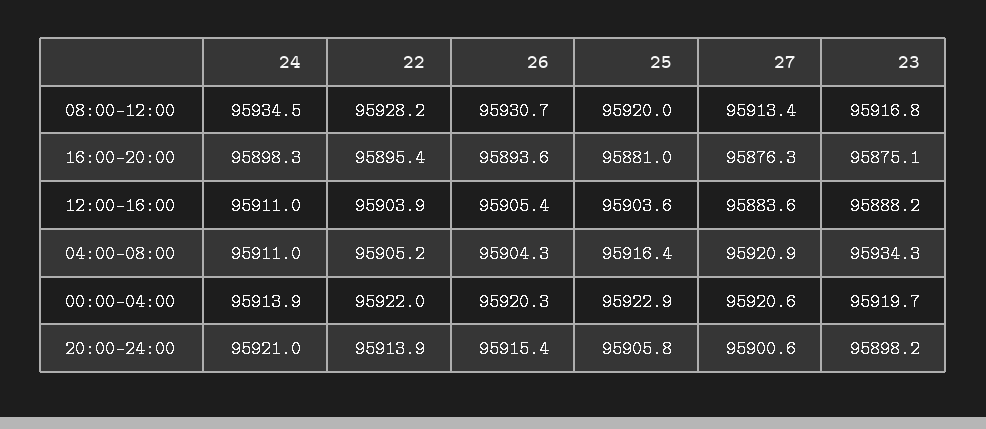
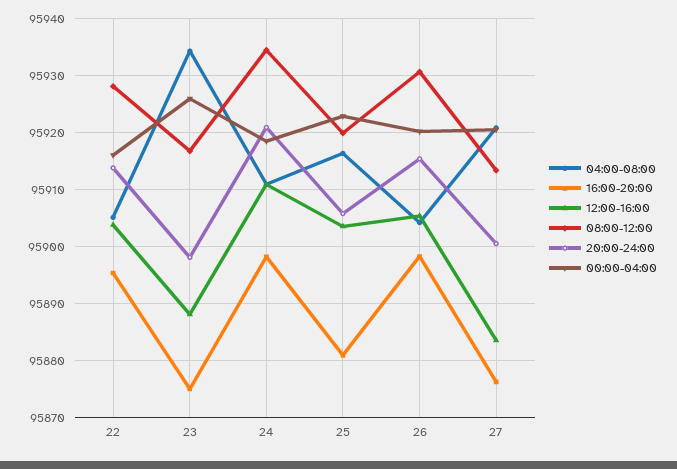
16:00-20:00, 26: 95893.6 -> 95898
00:00-04:00, 24: 95913.9 -> 95918
00:00-04:00, 22: 95922 -> 95916
00:00-04:00, 23: 95919.7 -> 95926

